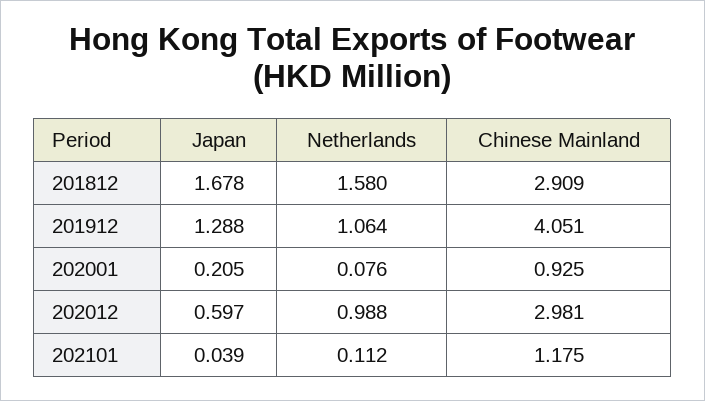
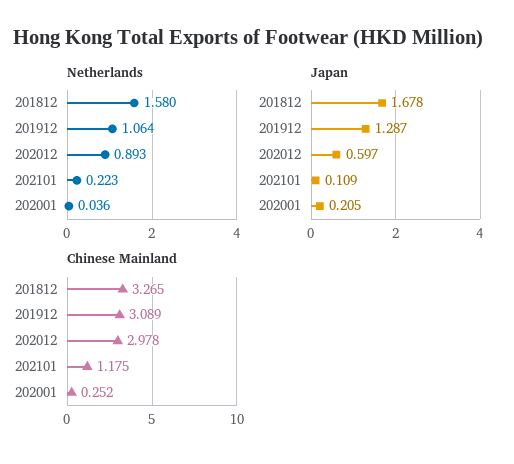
Chinese Mainland, 201812: 2.909 -> 3.265
Japan, 201912: 1.288 -> 1.287
Chinese Mainland, 201912: 4.051 -> 3.089
Netherlands, 202001: 0.076 -> 0.036
Chinese Mainland, 202001: 0.925 -> 0.252
Netherlands, 202012: 0.988 -> 0.893
Chinese Mainland, 202012: 2.981 -> 2.978
Japan, 202101: 0.039 -> 0.109
Netherlands, 202101: 0.112 -> 0.223

